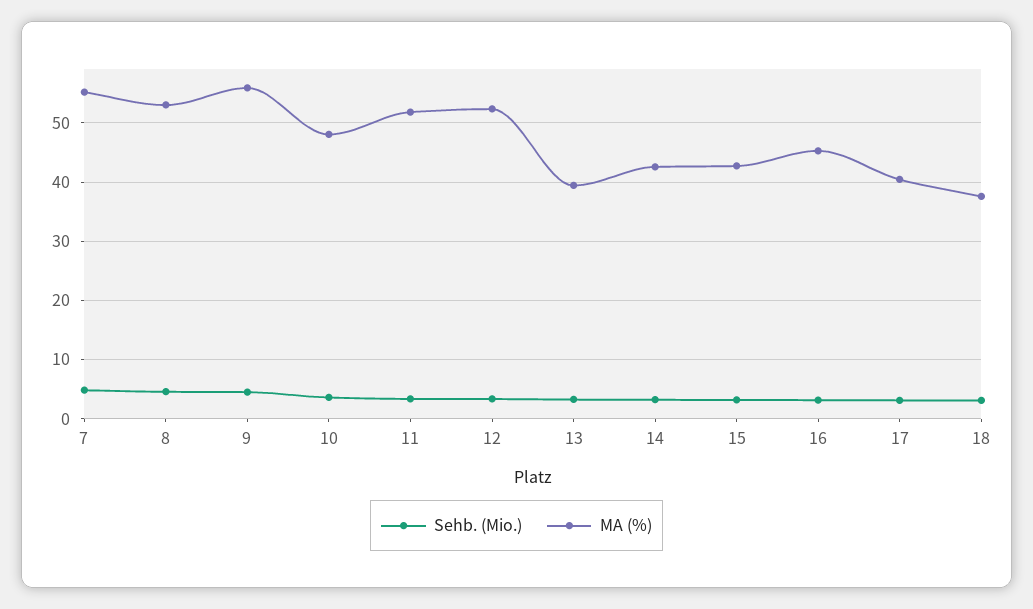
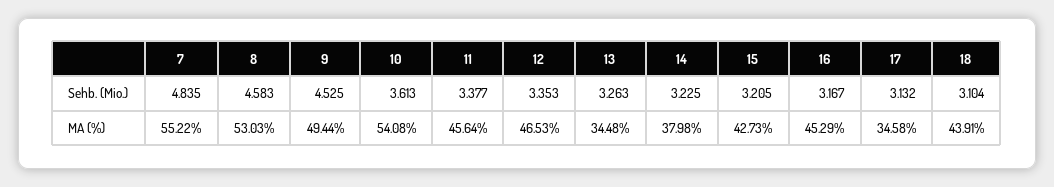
MA (%), 9: 56 -> 49.44
MA (%), 10: 48 -> 54.08
MA (%), 11: 52 -> 45.64
MA (%), 12: 52 -> 46.53
MA (%), 13: 40 -> 34.48
MA (%), 14: 42 -> 37.98
MA (%), 17: 40 -> 34.58
MA (%), 18: 38 -> 43.91

